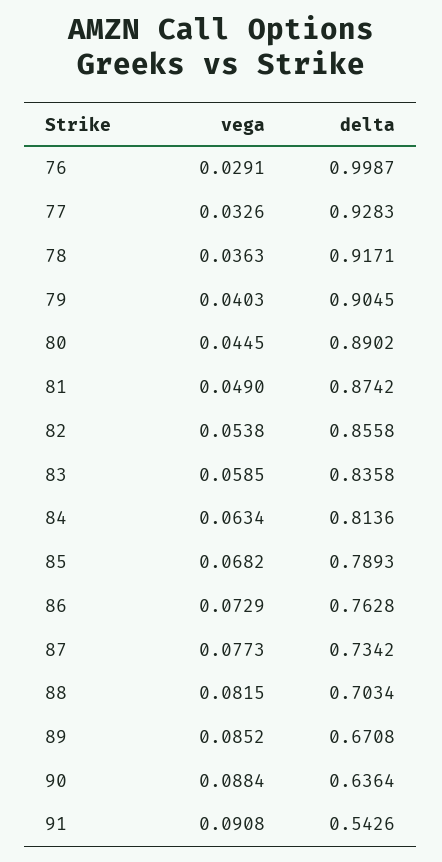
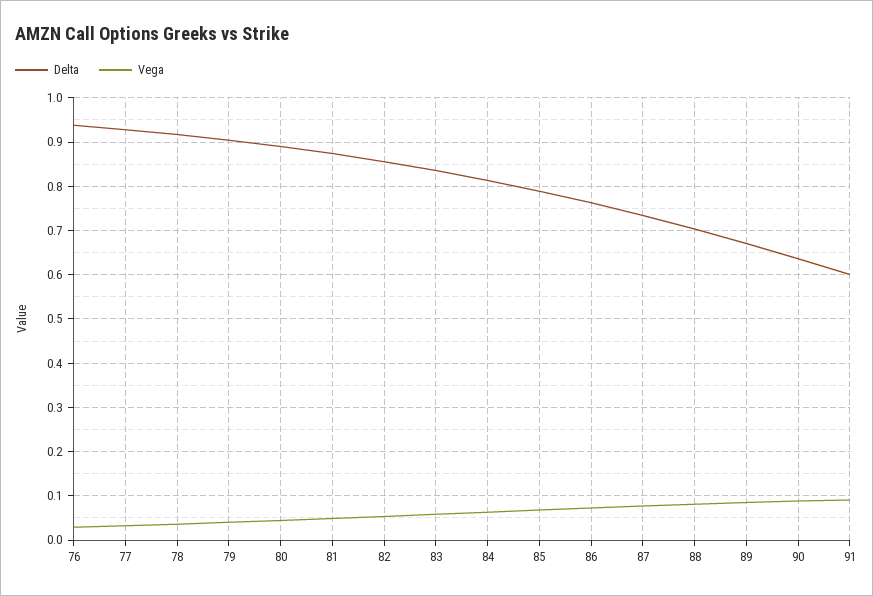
delta, 76: 0.9987 -> 0.94
delta, 91: 0.5426 -> 0.6

